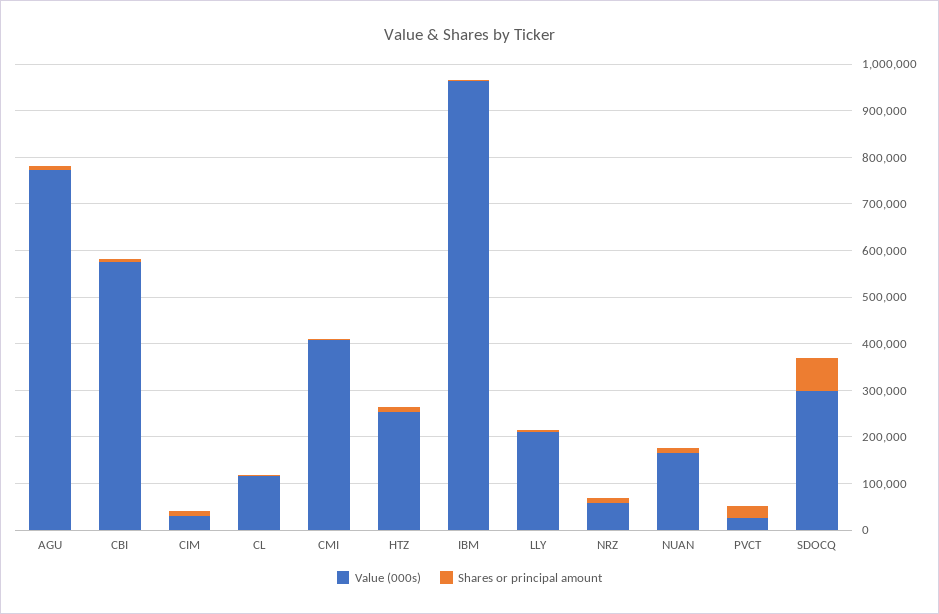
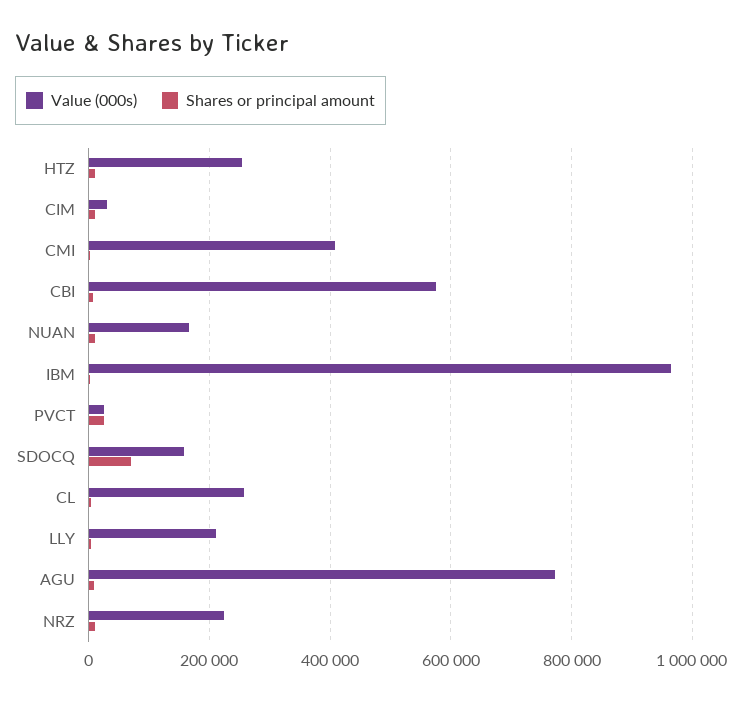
Value (000s), CL: 120000 -> 260000
Value (000s), NRZ: 60000 -> 220000
Value (000s), SDOCQ: 300000 -> 160000

